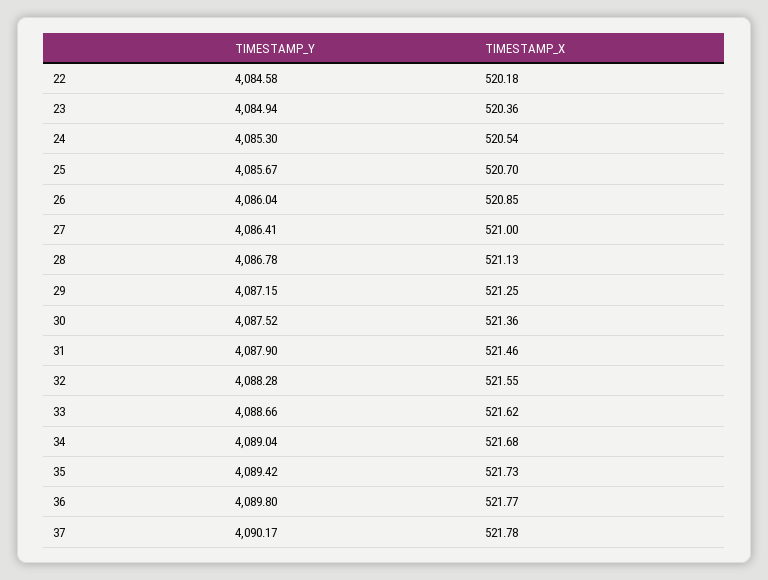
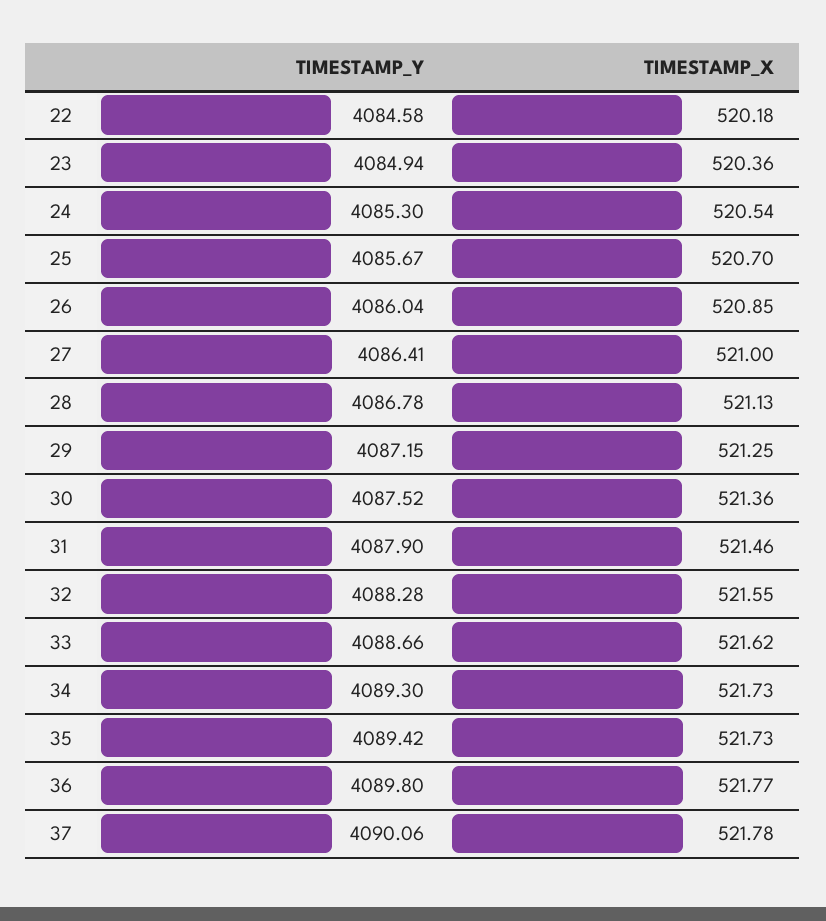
TIMESTAMP_Y, 34: 4089.04 -> 4089.3
TIMESTAMP_X, 34: 521.68 -> 521.73
TIMESTAMP_Y, 37: 4090.17 -> 4090.06

